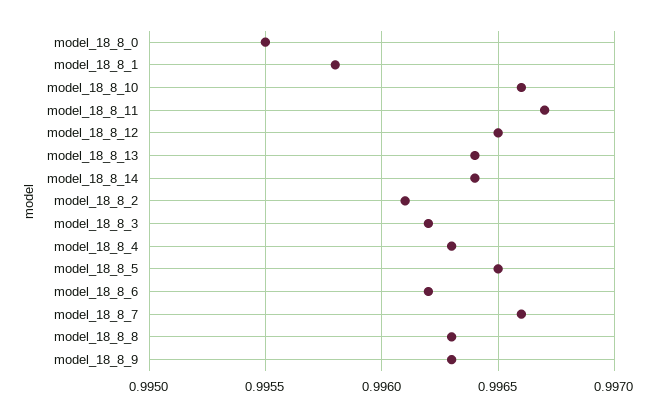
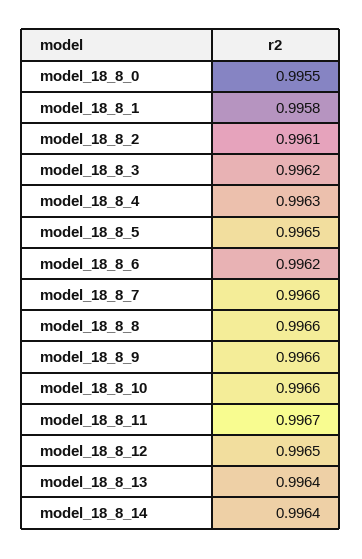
model_18_8_8: 0.9963 -> 0.9966
model_18_8_9: 0.9963 -> 0.9966

